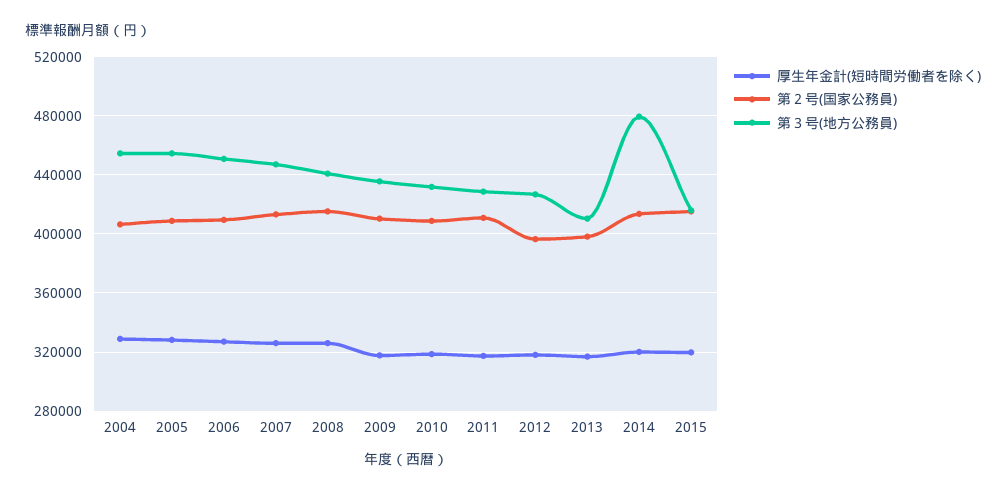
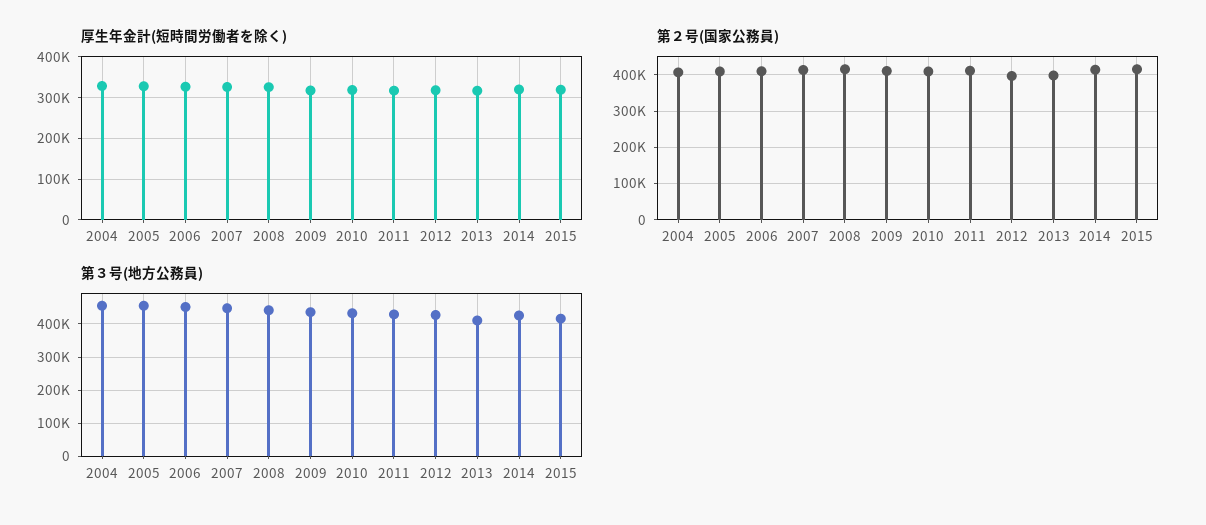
第３号(地方公務員), 2014: 480000 -> 420000

